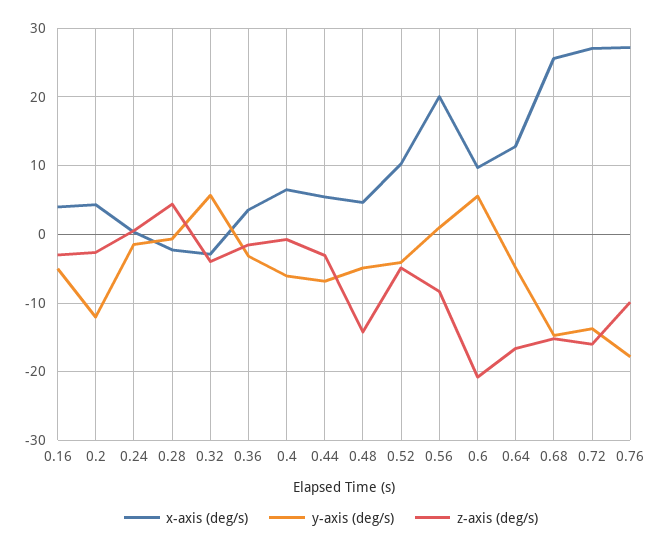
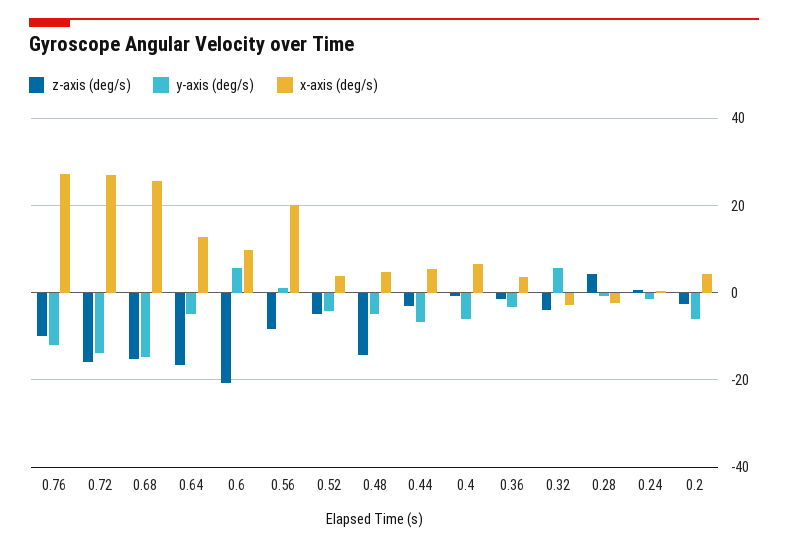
x-axis (deg/s), 0.16: 4 -> none
y-axis (deg/s), 0.16: -5 -> none
z-axis (deg/s), 0.16: -3 -> none
y-axis (deg/s), 0.2: -12 -> -6
x-axis (deg/s), 0.52: 10 -> 4
y-axis (deg/s), 0.76: -18 -> -12

